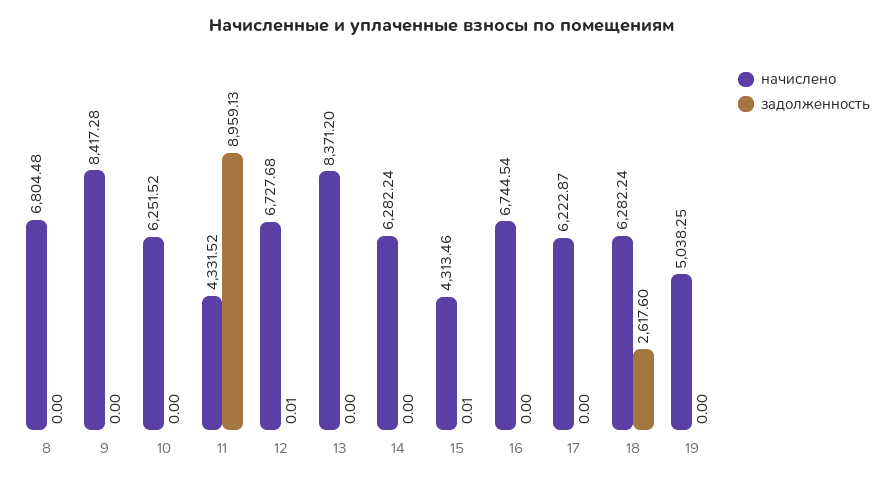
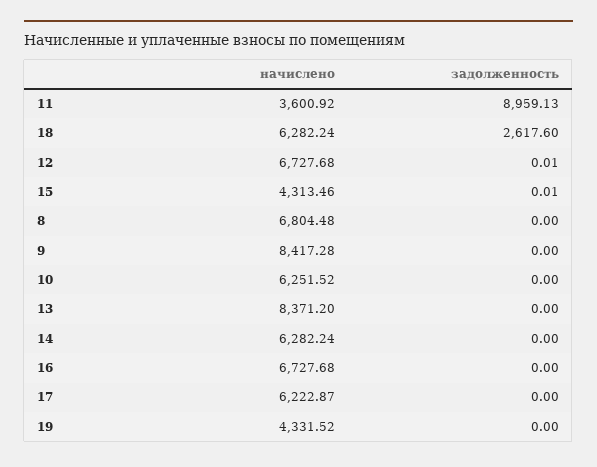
начислено, 11: 4331.52 -> 3600.92
начислено, 16: 6744.54 -> 6727.68
начислено, 19: 5038.25 -> 4331.52

